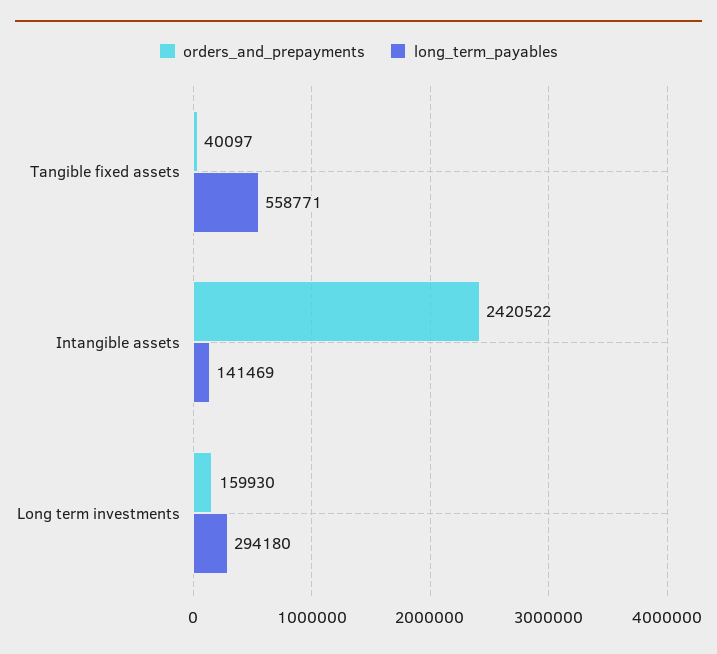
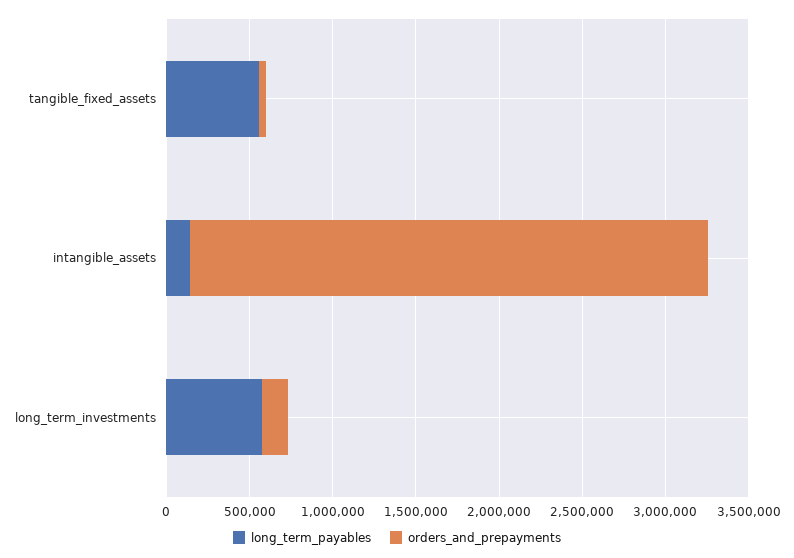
orders_and_prepayments, Intangible assets: 2420522 -> 3100000
long_term_payables, Long term investments: 294180 -> 600000

